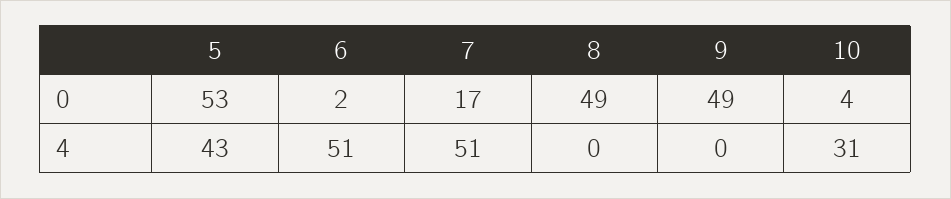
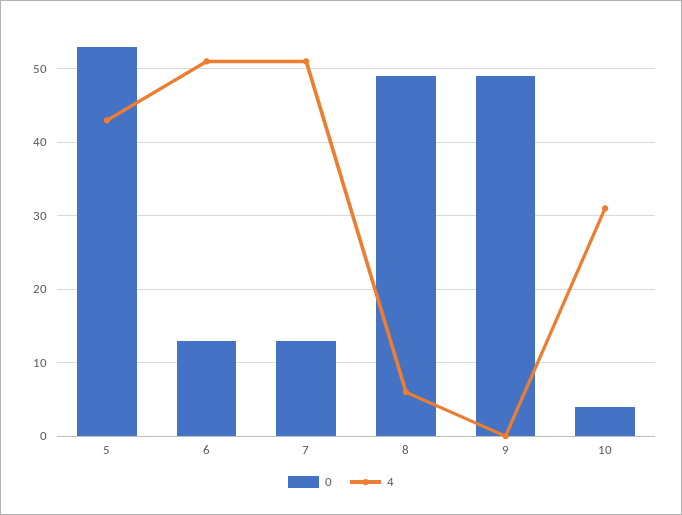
0, 6: 2 -> 13
0, 7: 17 -> 13
4, 8: 0 -> 6

